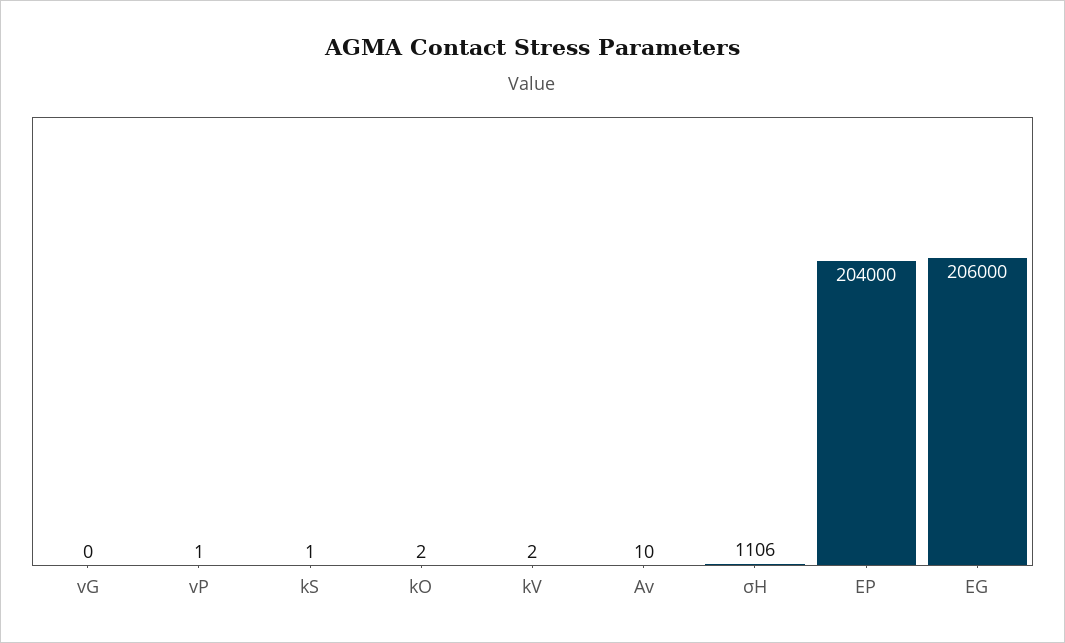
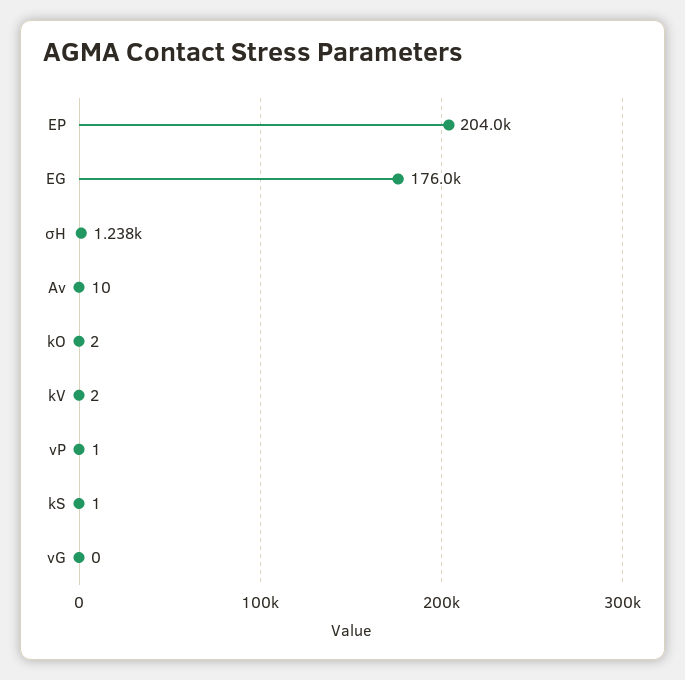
σH: 1106 -> 1238
EG: 206000 -> 176000

